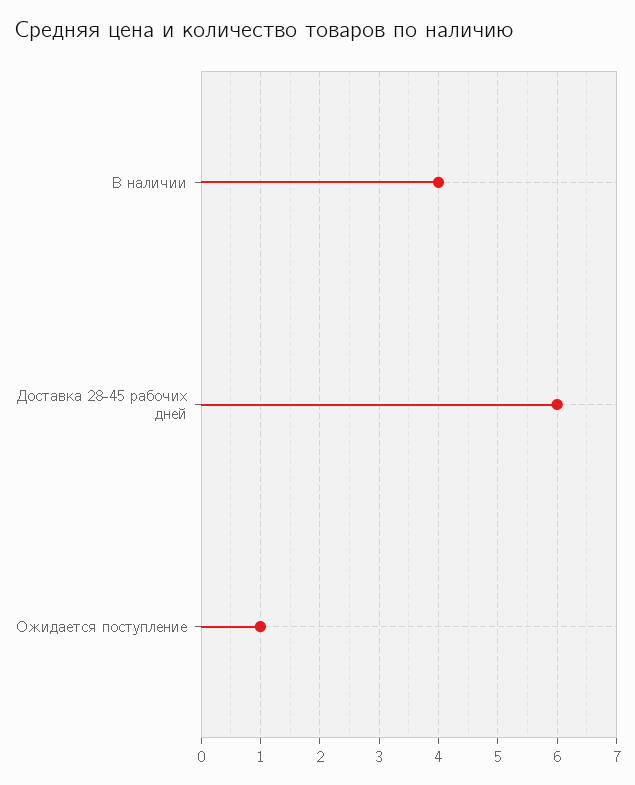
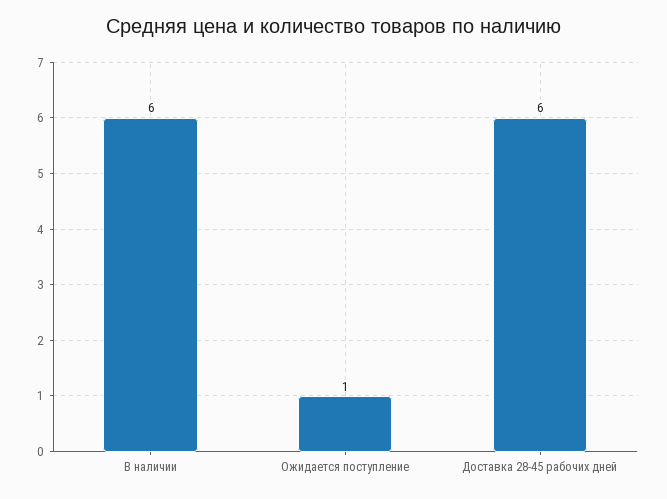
В наличии: 4 -> 6

